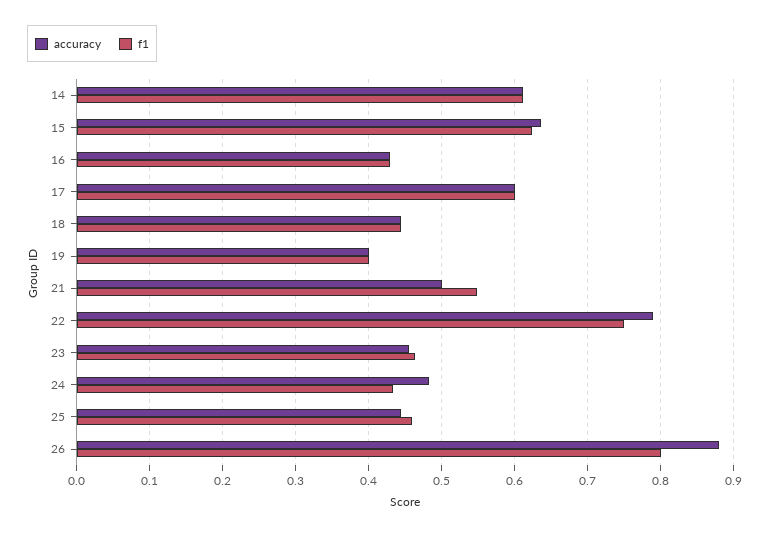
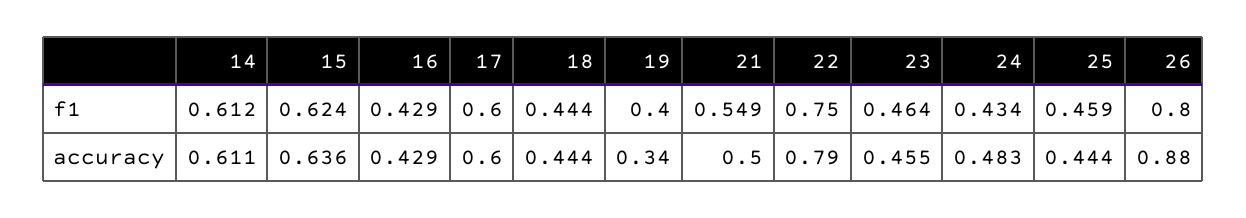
accuracy, 19: 0.4 -> 0.34

